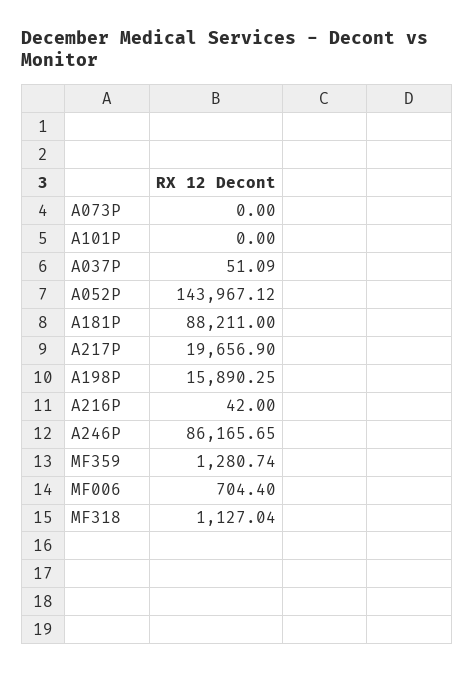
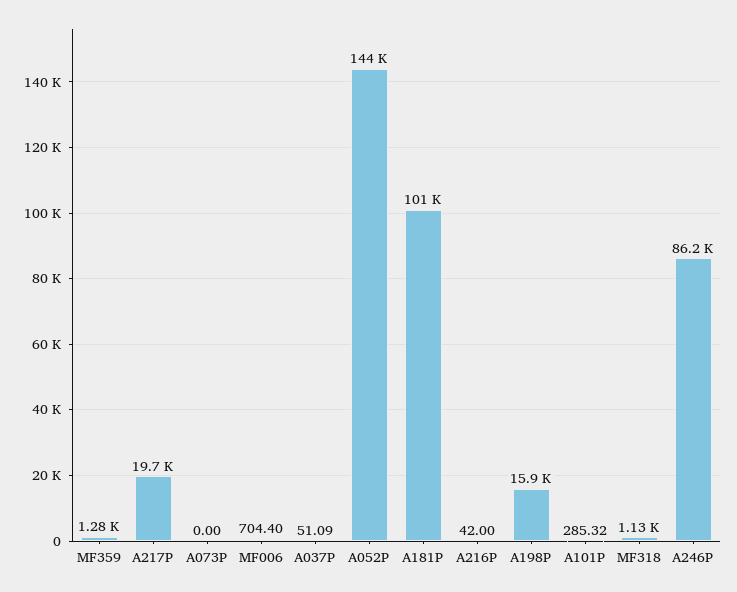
A101P: 0 -> 285.32
A181P: 88211 -> 101000

